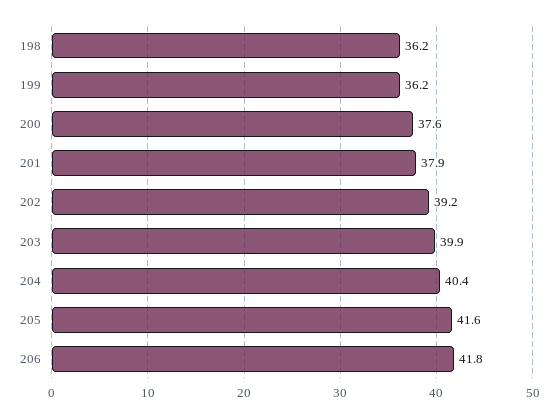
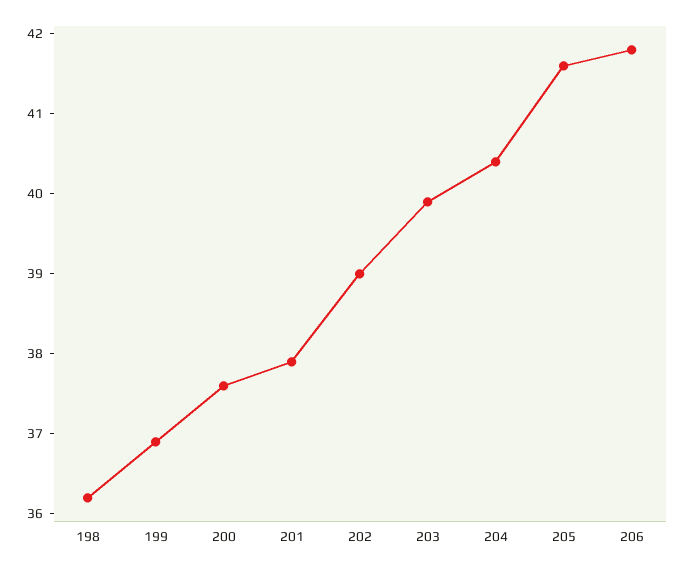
199: 36.2 -> 36.9
202: 39.2 -> 39

